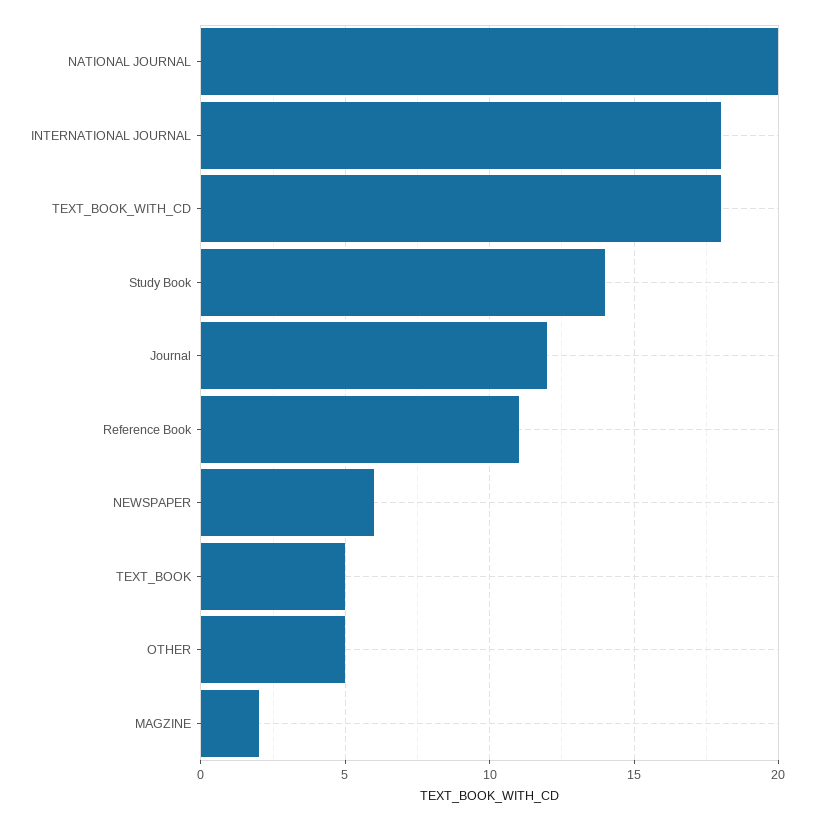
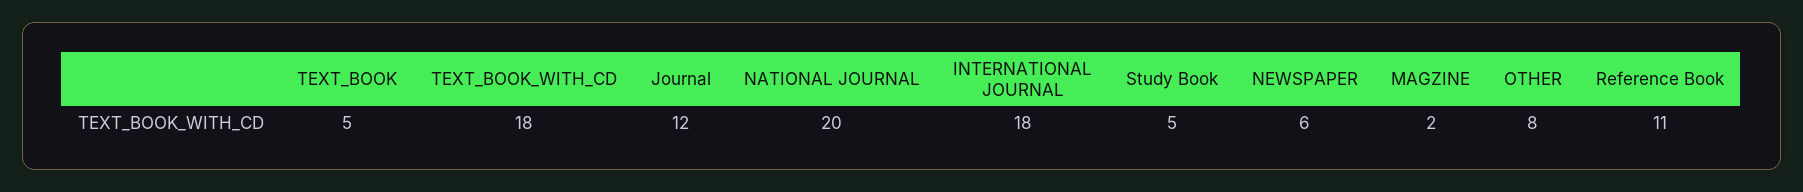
Study Book: 14 -> 5
OTHER: 5 -> 8

